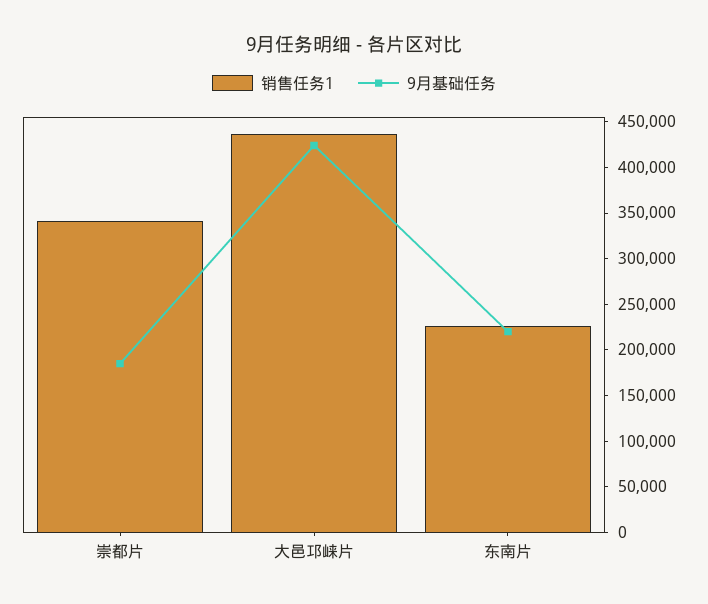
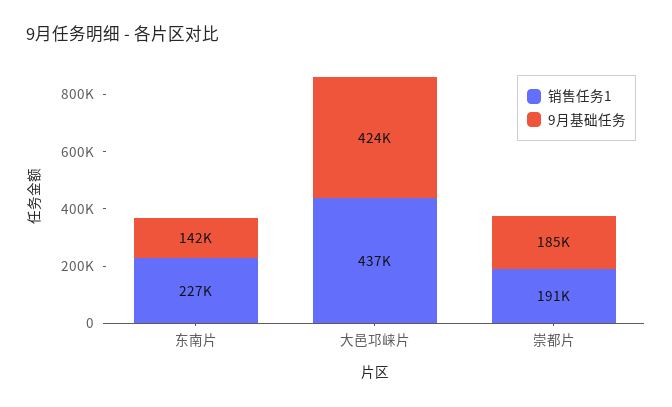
销售任务1, 崇都片: 340000 -> 191000
9月基础任务, 东南片: 220000 -> 142000

